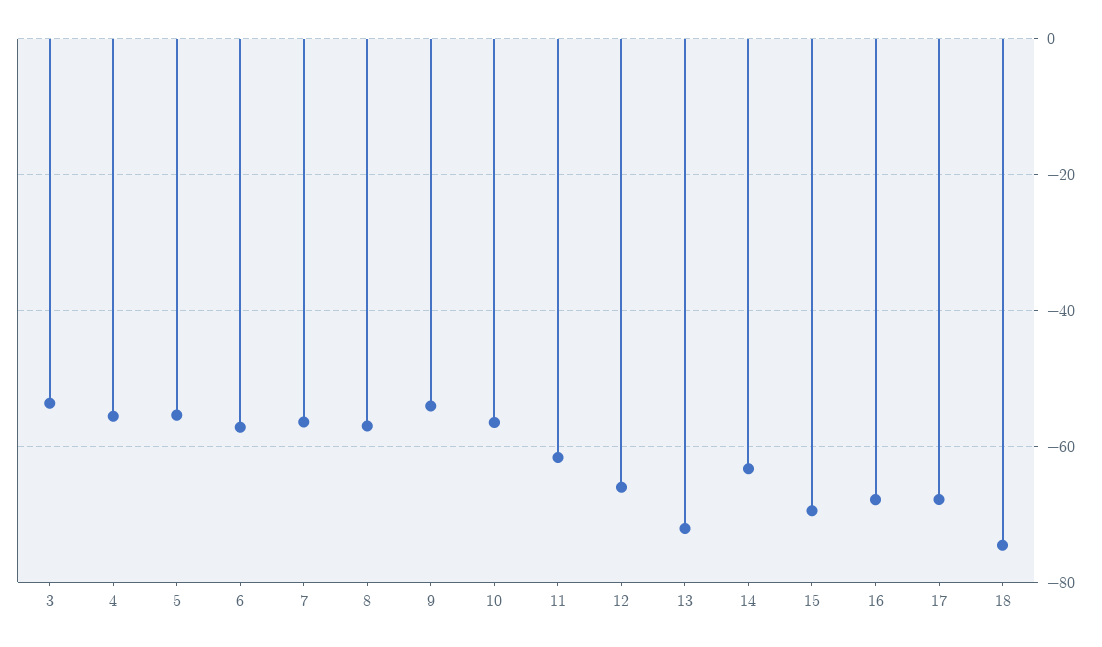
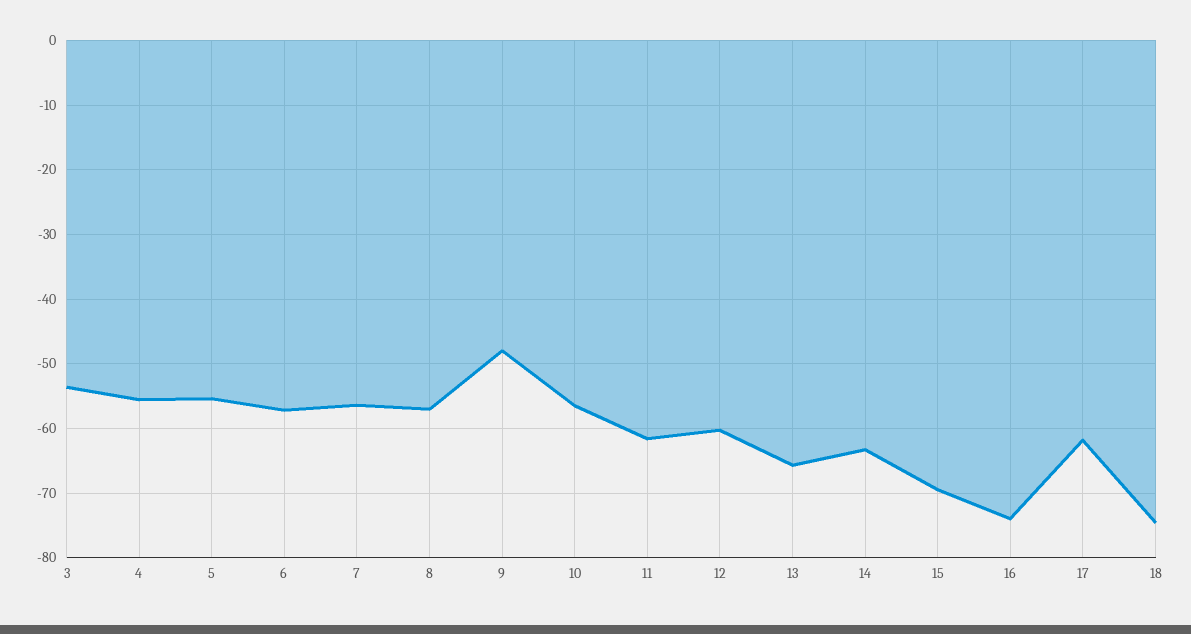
9: -54 -> -48
12: -66 -> -60
13: -72 -> -66
16: -68 -> -74
17: -68 -> -62

